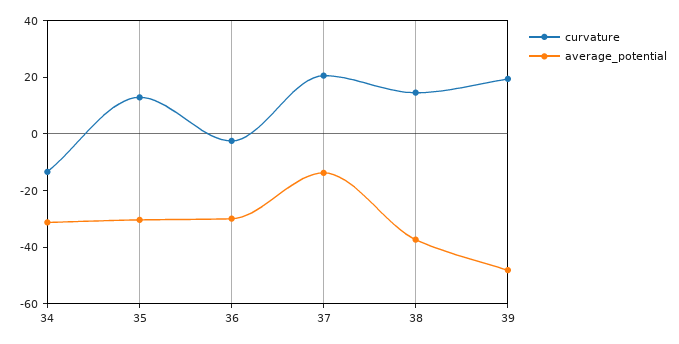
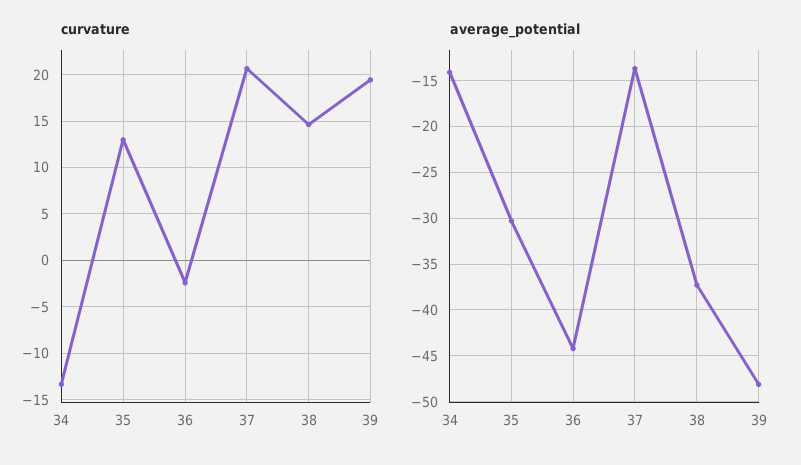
average_potential, 34: -30 -> -14
average_potential, 36: -30 -> -44

